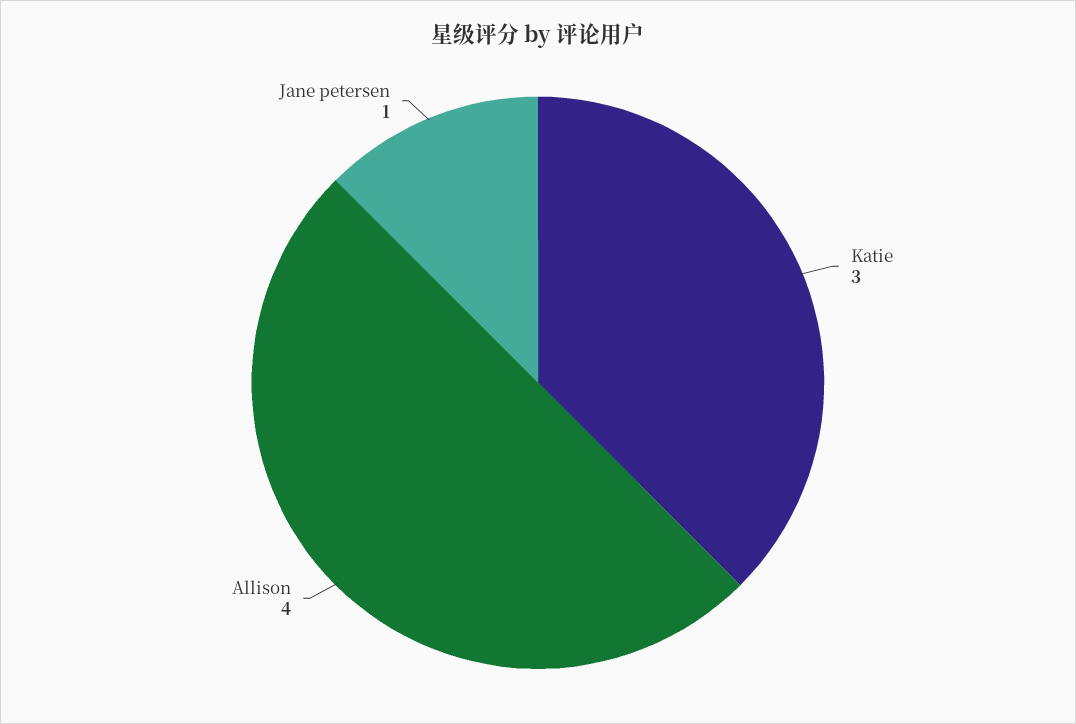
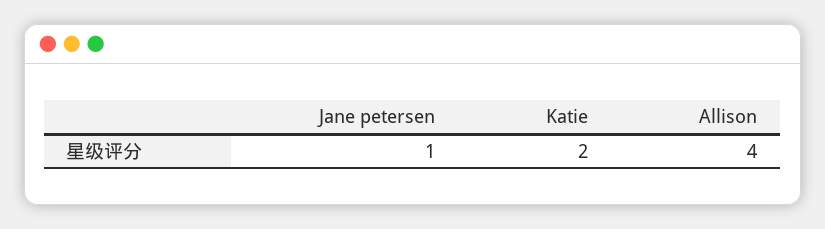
Katie: 3 -> 2

